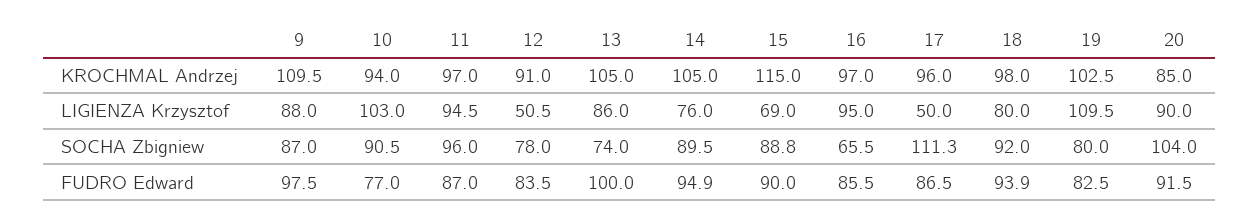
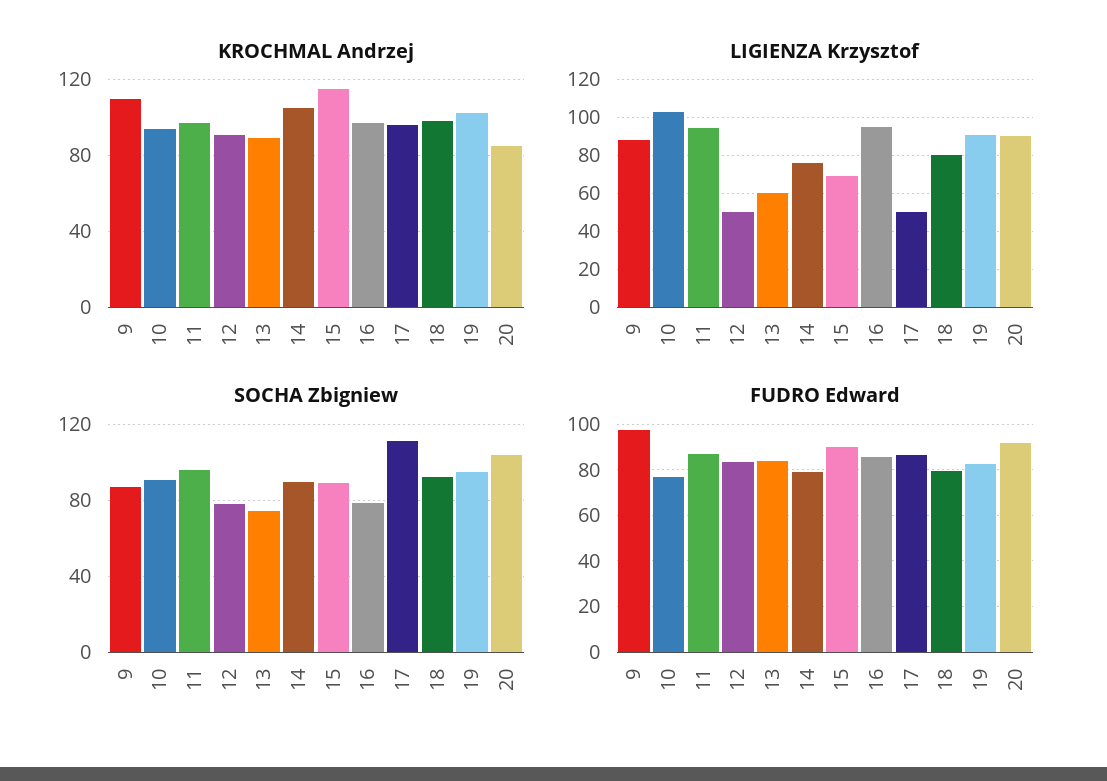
KROCHMAL Andrzej, 13: 105 -> 90
LIGIENZA Krzysztof, 13: 86 -> 60
LIGIENZA Krzysztof, 19: 109.5 -> 90
SOCHA Zbigniew, 16: 65.5 -> 80
SOCHA Zbigniew, 19: 80 -> 95
FUDRO Edward, 13: 100 -> 85
FUDRO Edward, 14: 94.9 -> 80
FUDRO Edward, 18: 93.9 -> 80

